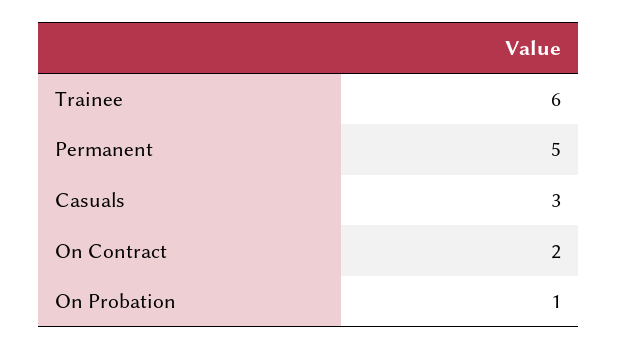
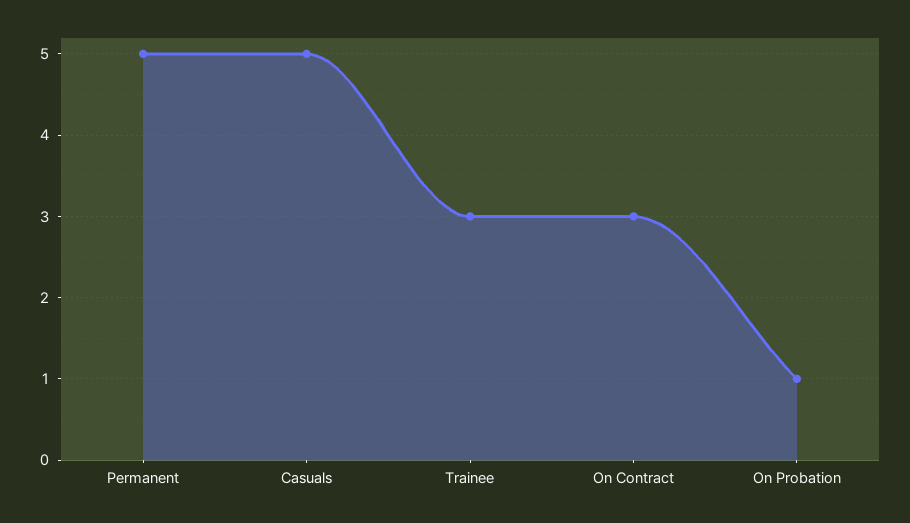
Trainee: 6 -> 3
Casuals: 3 -> 5
On Contract: 2 -> 3

